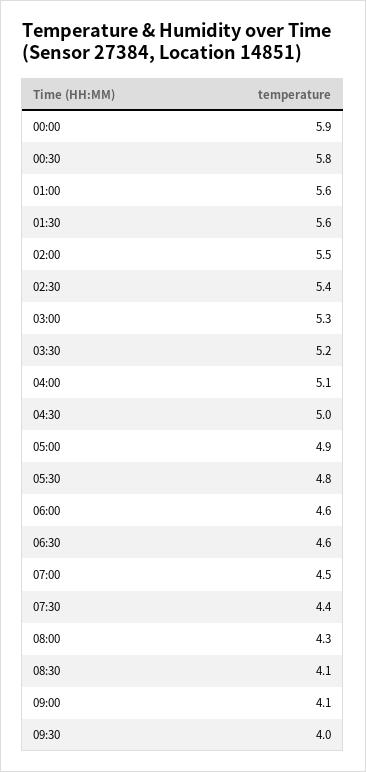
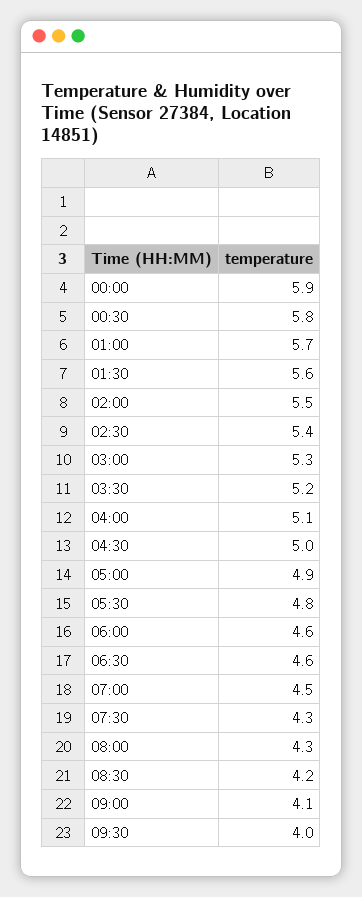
01:00: 5.6 -> 5.7
07:30: 4.4 -> 4.3
08:30: 4.1 -> 4.2

